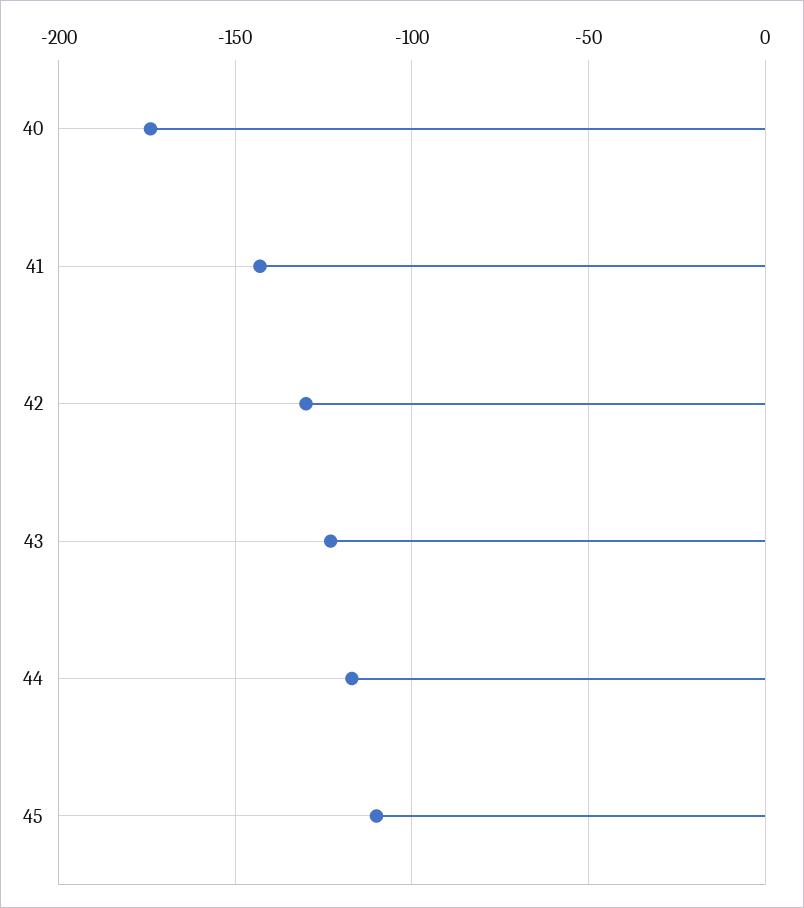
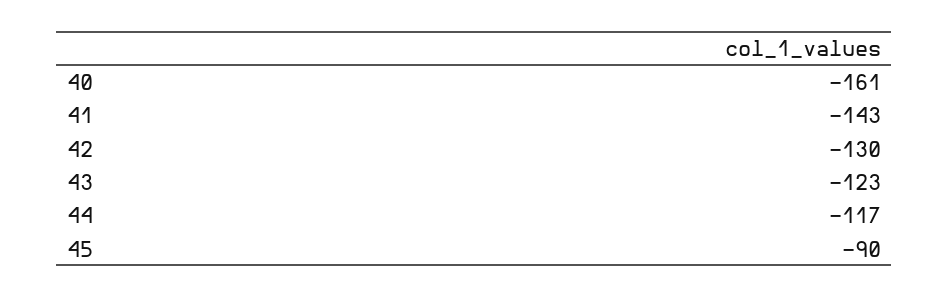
40: -175 -> -161
45: -110 -> -90

